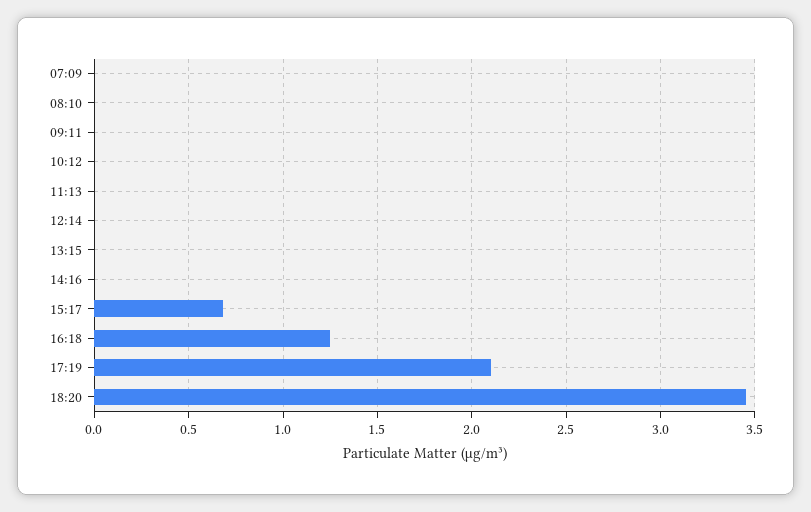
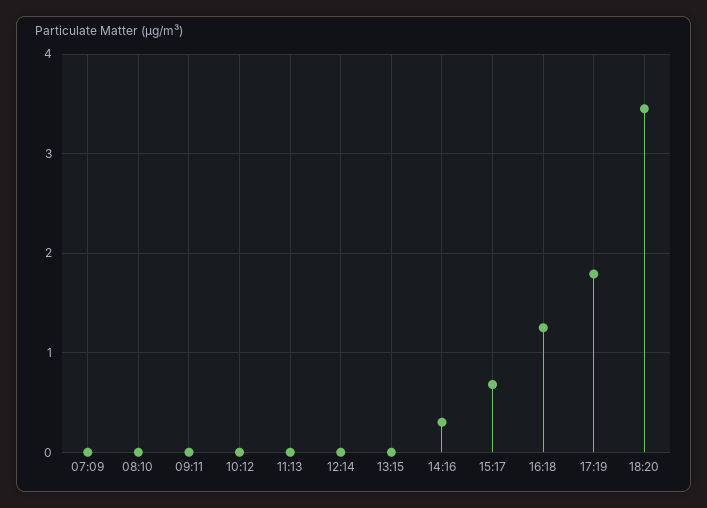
14:16: 0 -> 0.3
17:19: 2.1 -> 1.8

